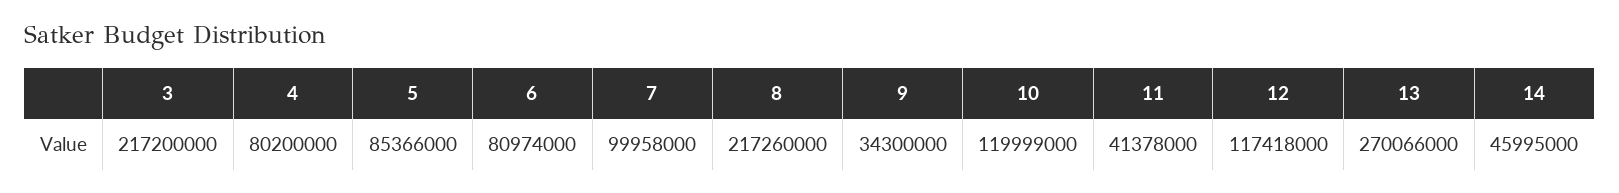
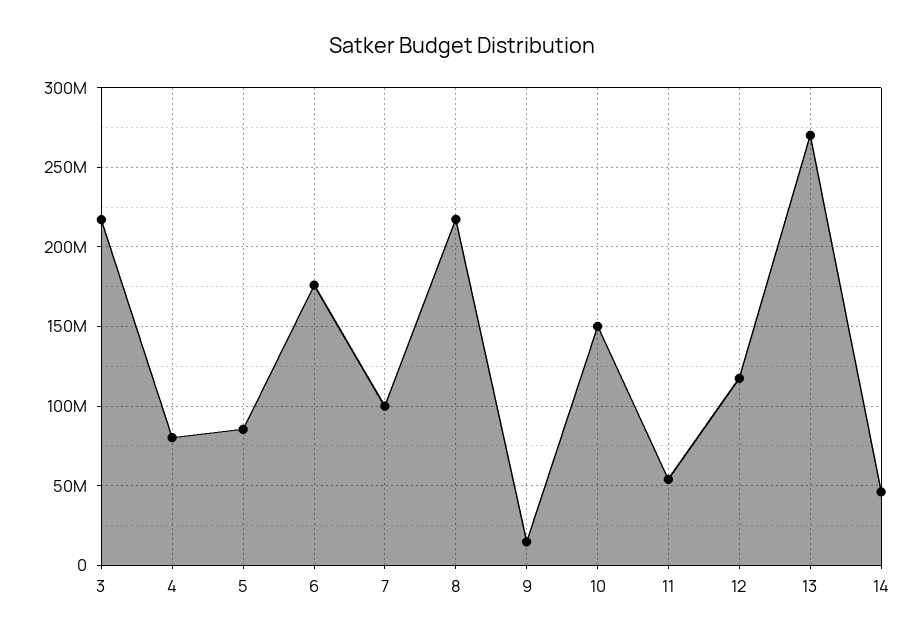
6: 80974000 -> 175000000
9: 34300000 -> 15000000
10: 119999000 -> 150000000
11: 41378000 -> 55000000

